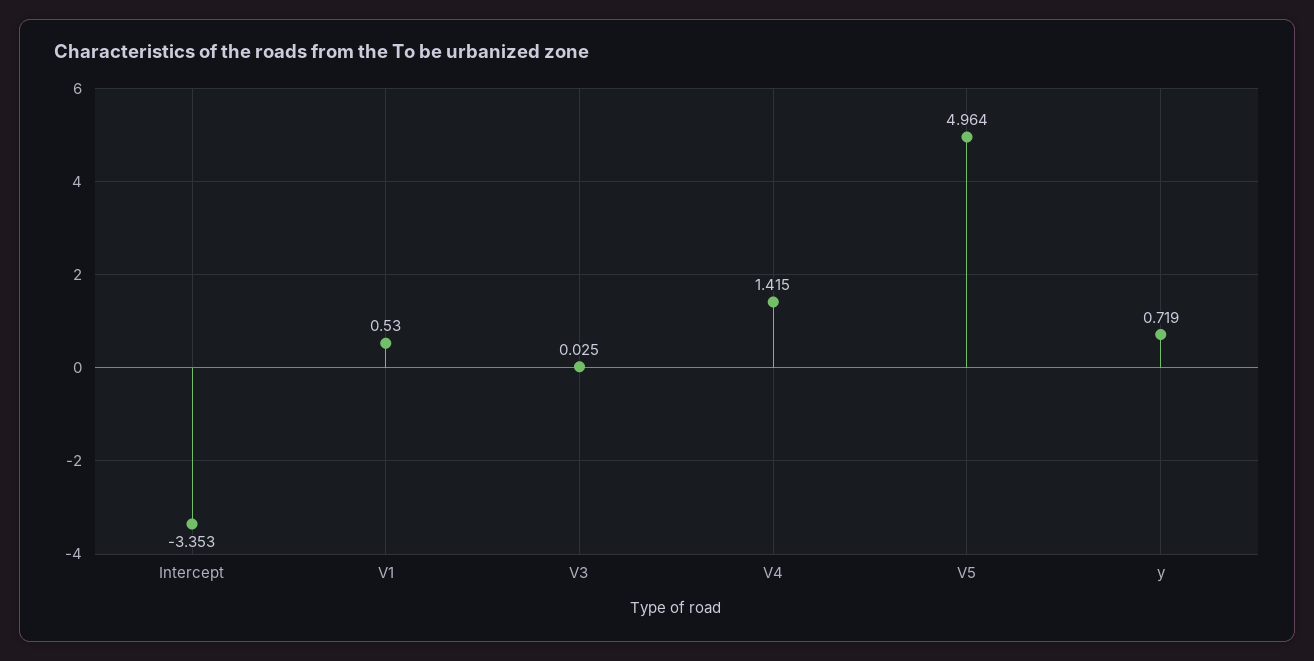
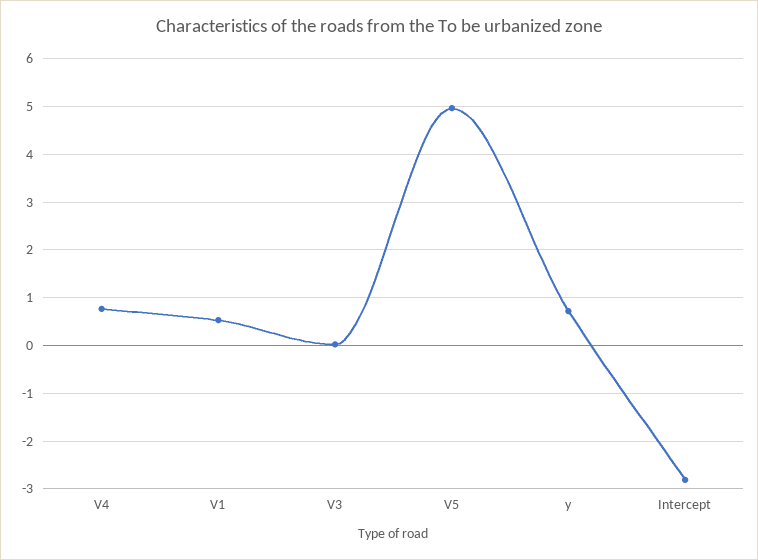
Intercept: -3.353 -> -2.8
V4: 1.415 -> 0.8

